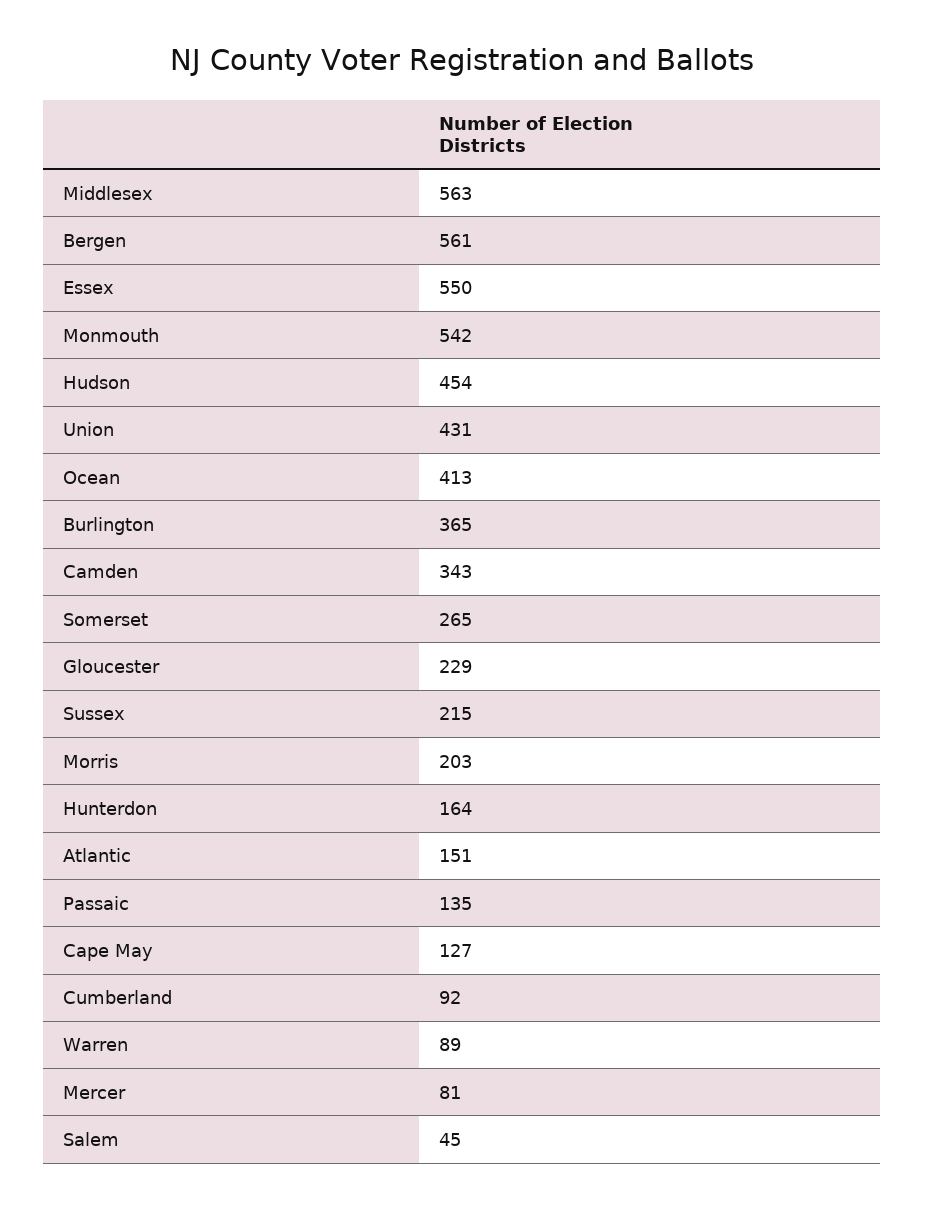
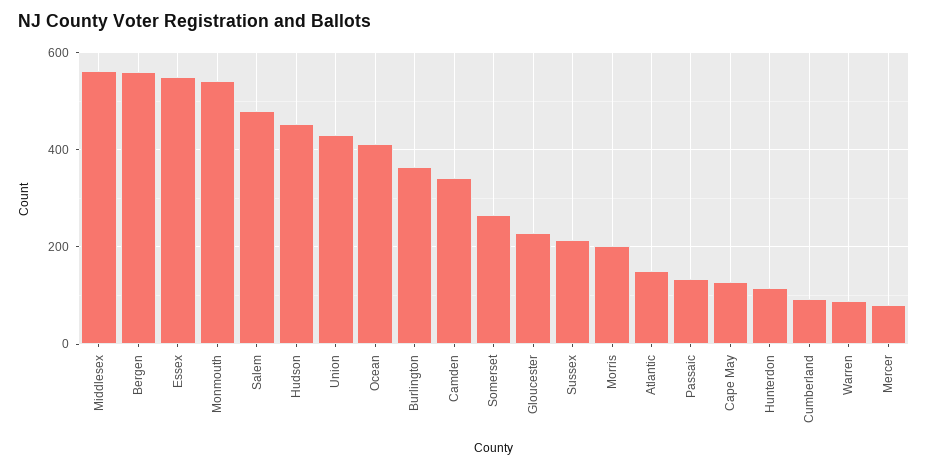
Hunterdon: 164 -> 120
Salem: 45 -> 480

